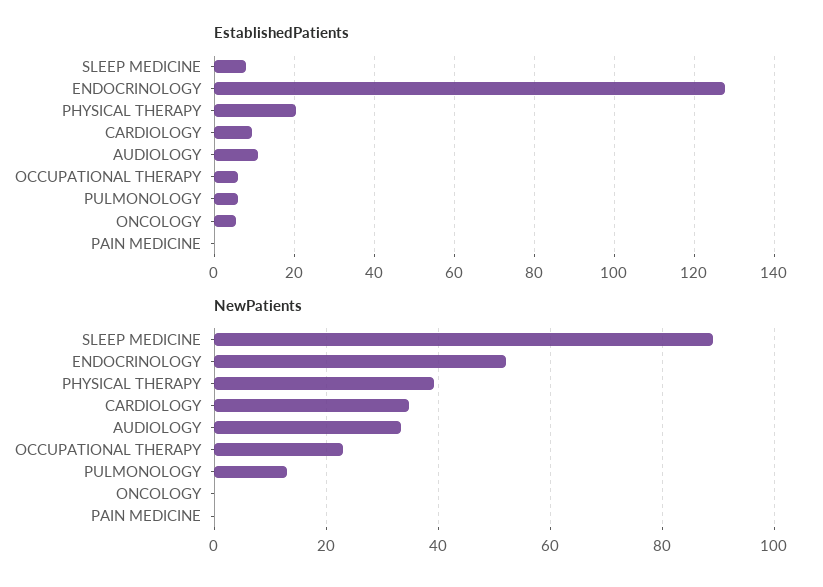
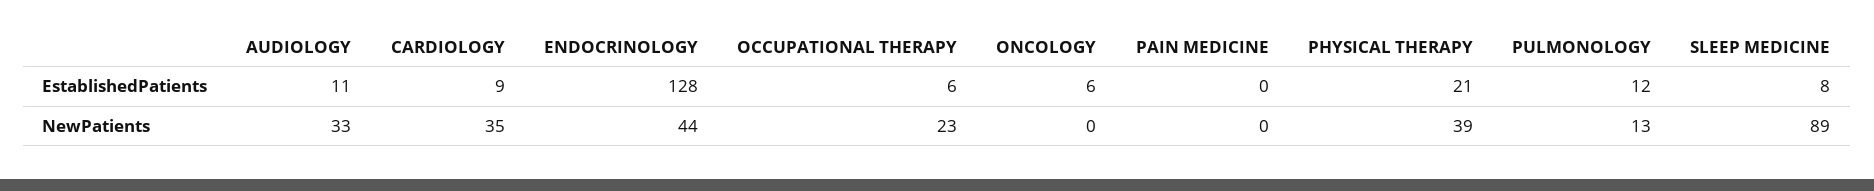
EstablishedPatients, PULMONOLOGY: 6 -> 12
NewPatients, ENDOCRINOLOGY: 52 -> 44

